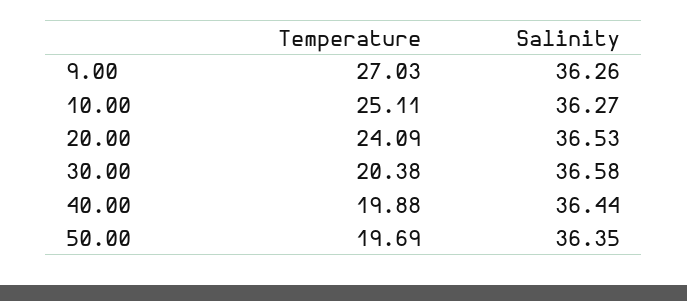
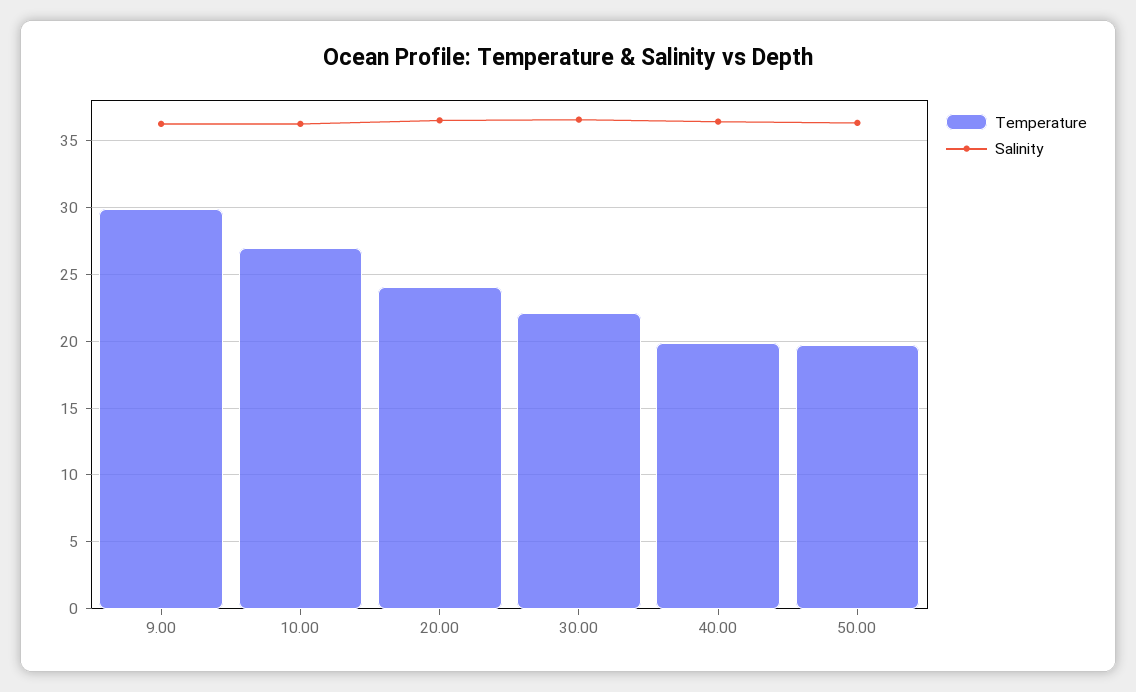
Temperature, 9.00: 27.03 -> 30
Temperature, 10.00: 25.11 -> 27
Temperature, 30.00: 20.38 -> 22

